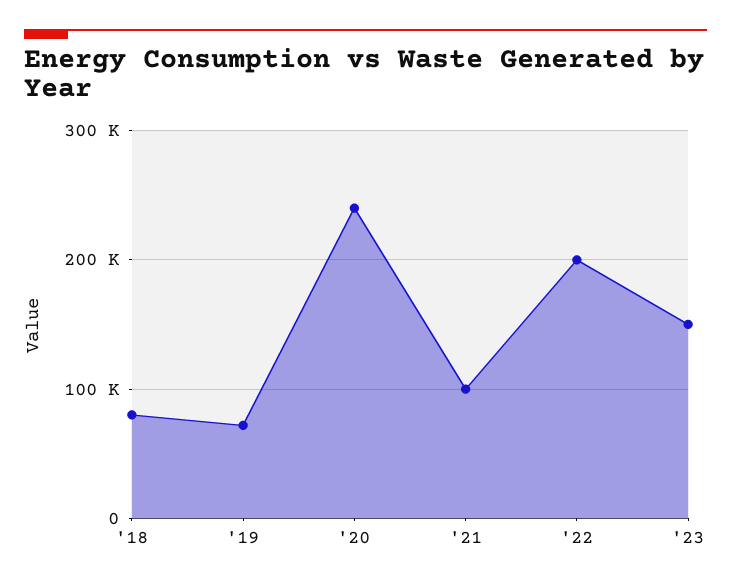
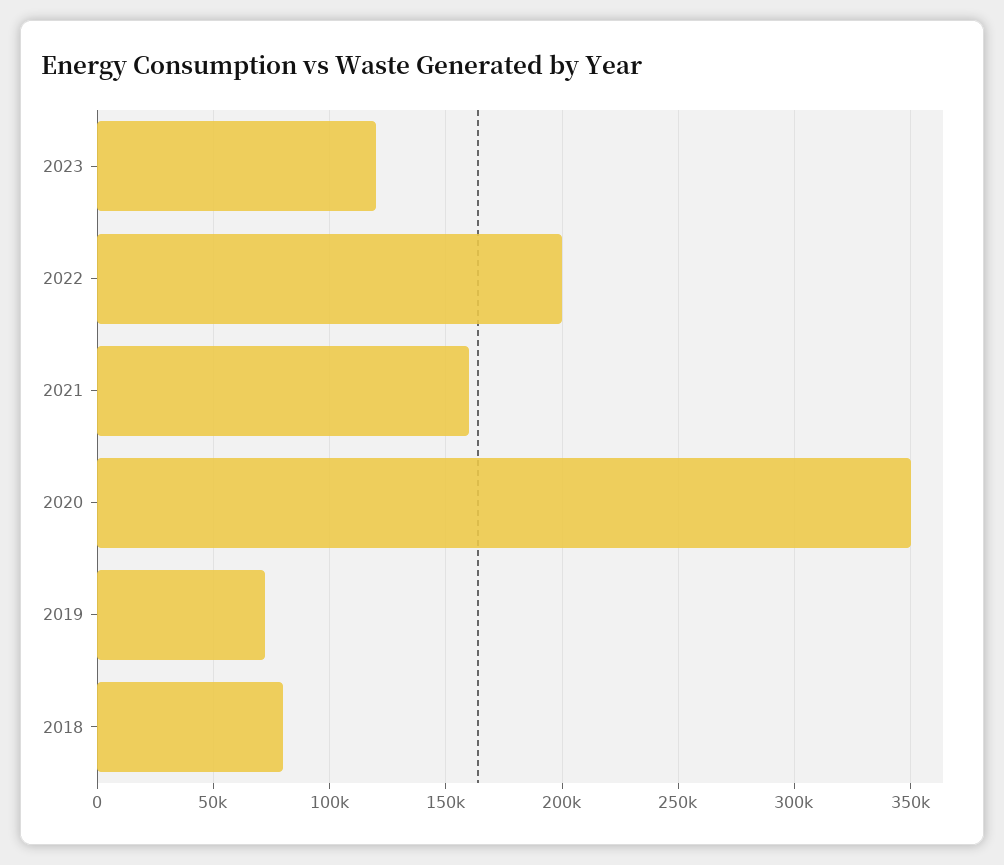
'20: 240000 -> 350000
'21: 100000 -> 160000
'23: 150000 -> 120000

